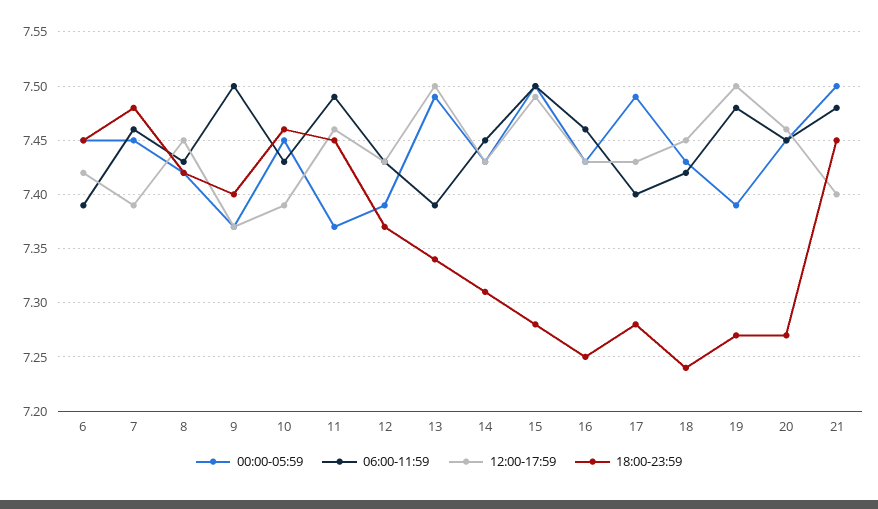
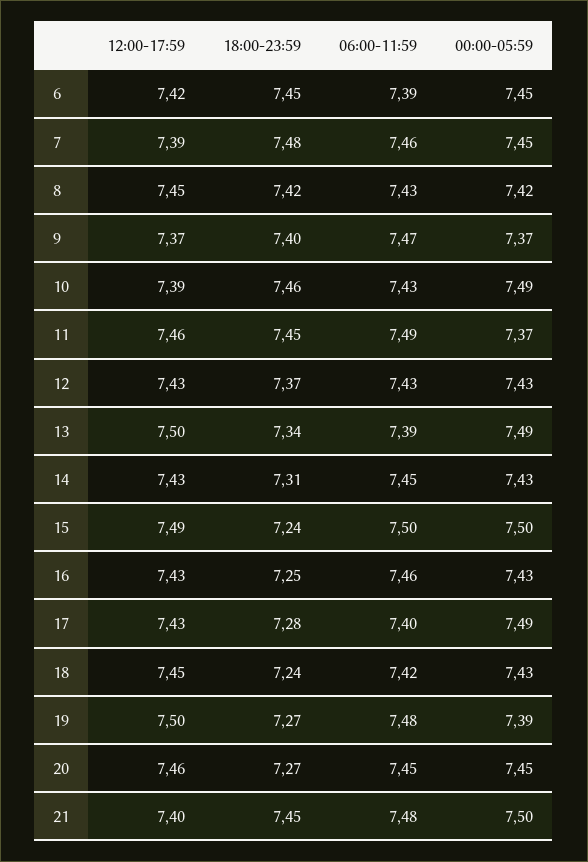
06:00-11:59, 9: 7.5 -> 7.47
00:00-05:59, 10: 7.45 -> 7.49
00:00-05:59, 12: 7.39 -> 7.43
18:00-23:59, 15: 7.28 -> 7.24

